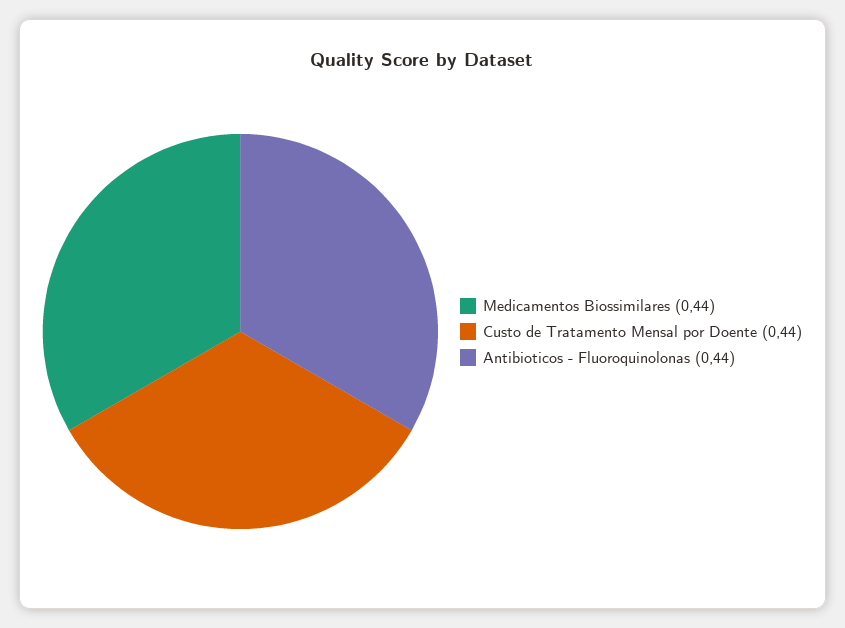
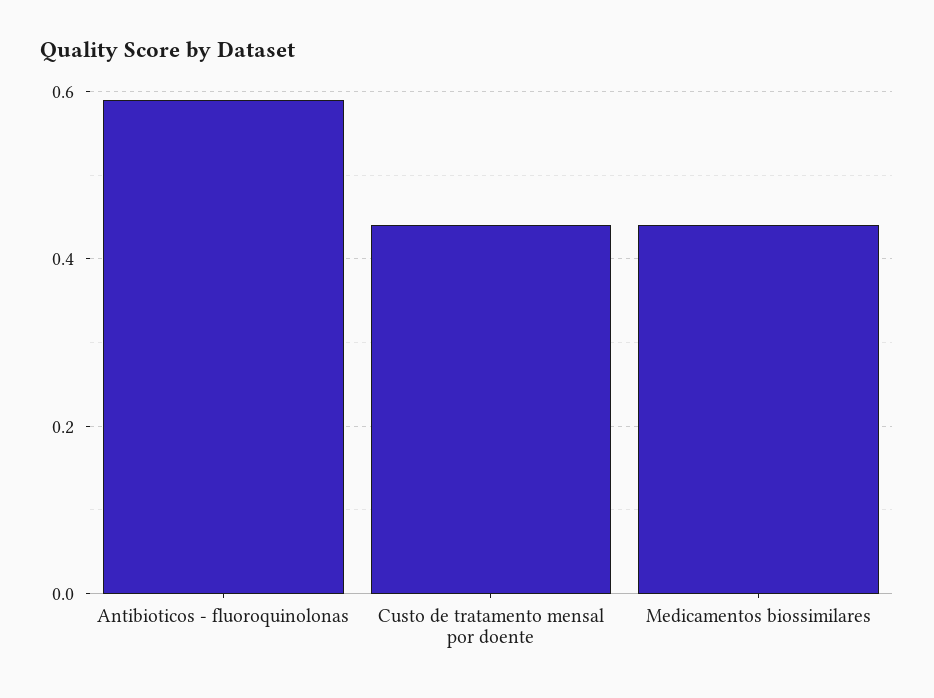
Antibioticos - Fluoroquinolonas: 0.44 -> 0.6

